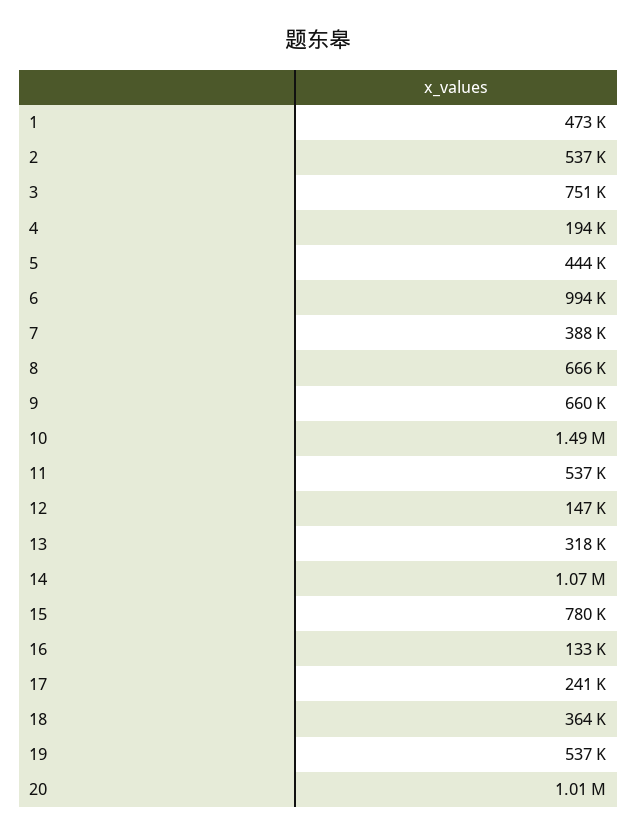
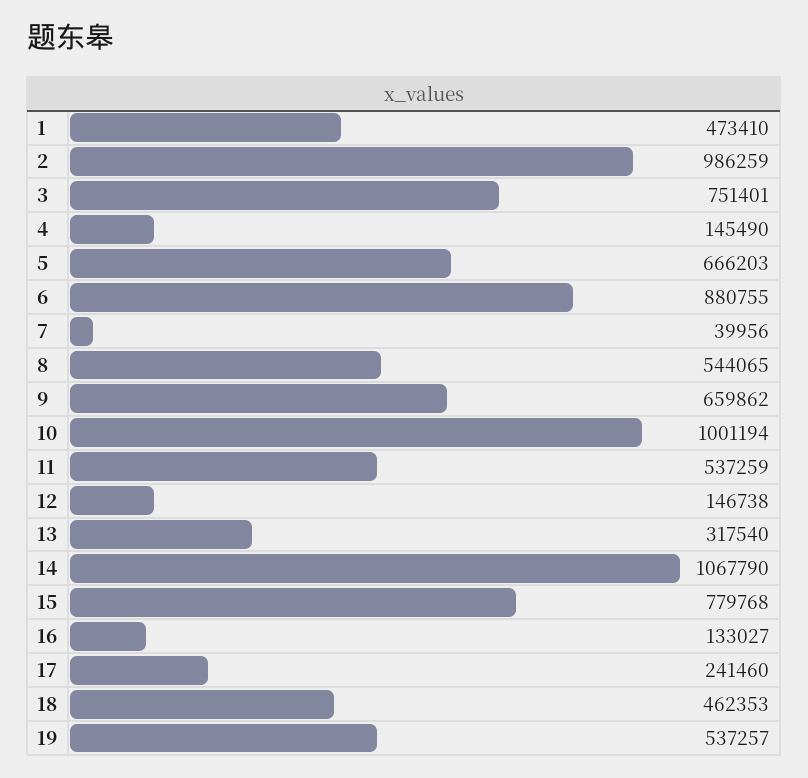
2: 537000 -> 986259
4: 194000 -> 145490
5: 444000 -> 666203
6: 994000 -> 880755
7: 388000 -> 39956
8: 666000 -> 544065
10: 1490000 -> 1001194
18: 364000 -> 462353
20: 1010000 -> none

